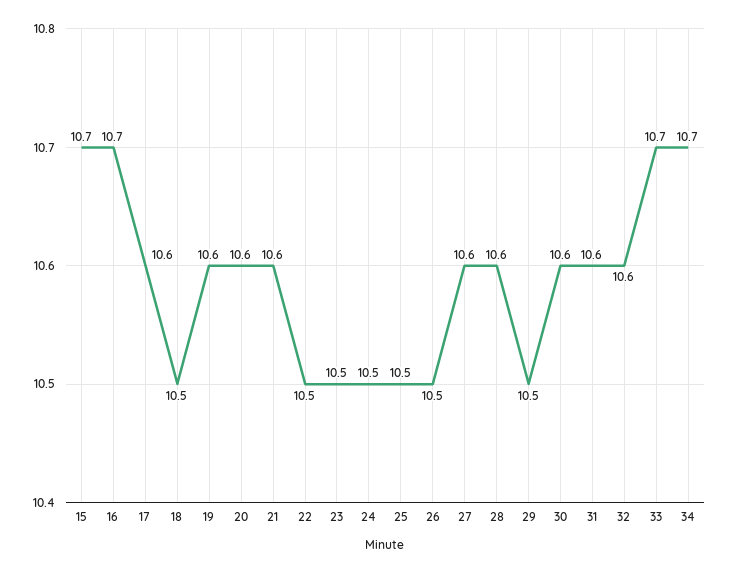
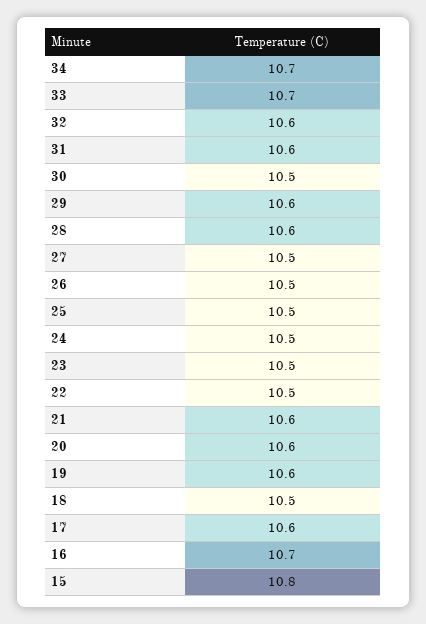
15: 10.7 -> 10.8
27: 10.6 -> 10.5
29: 10.5 -> 10.6
30: 10.6 -> 10.5

